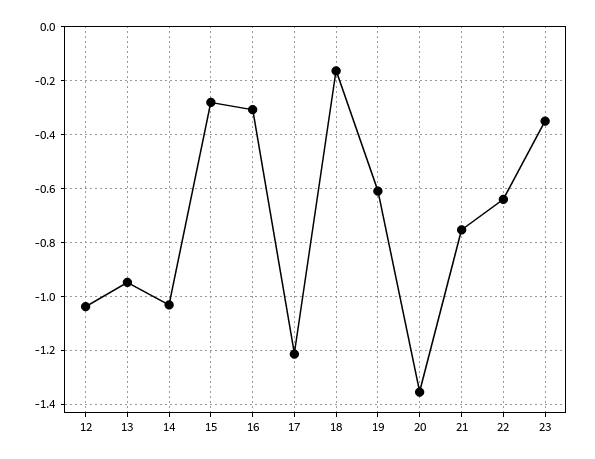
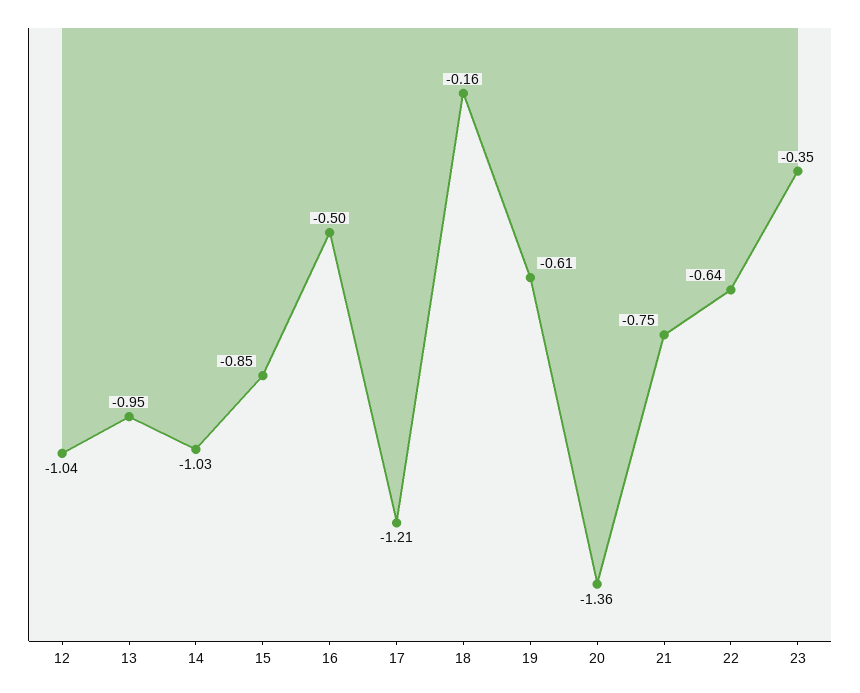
15: -0.275 -> -0.85
16: -0.3 -> -0.5

